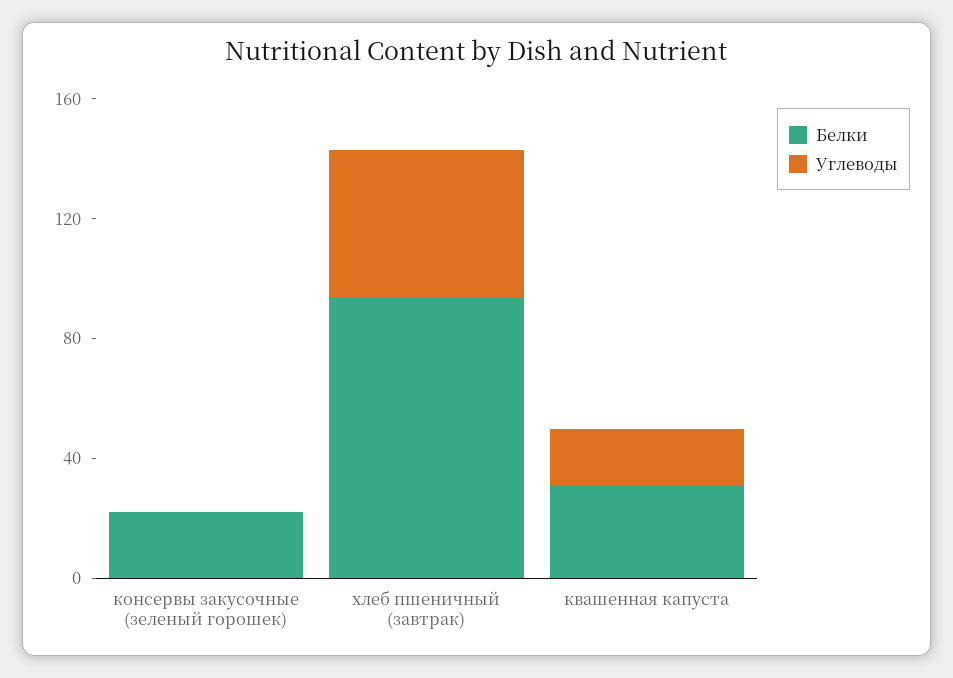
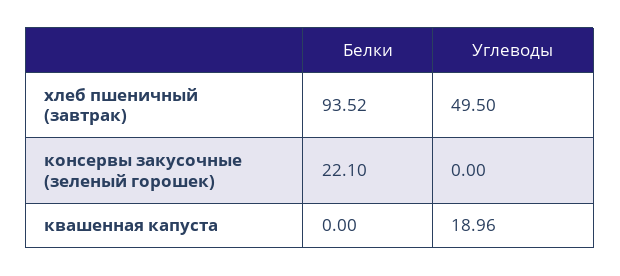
Белки, квашенная капуста: 30 -> 0

